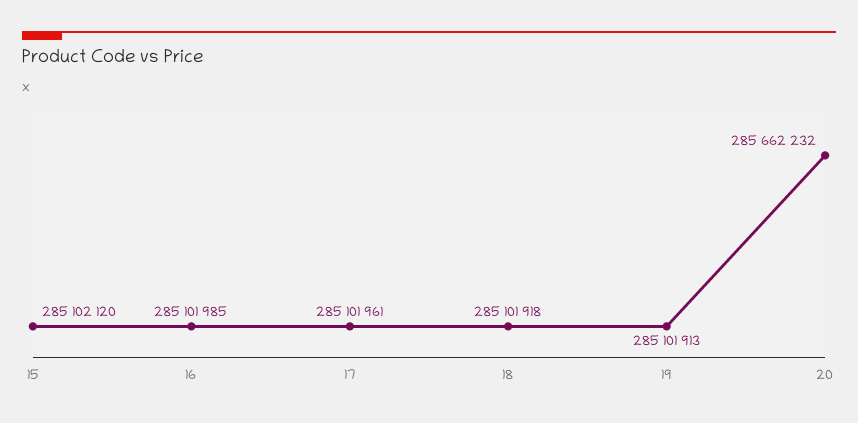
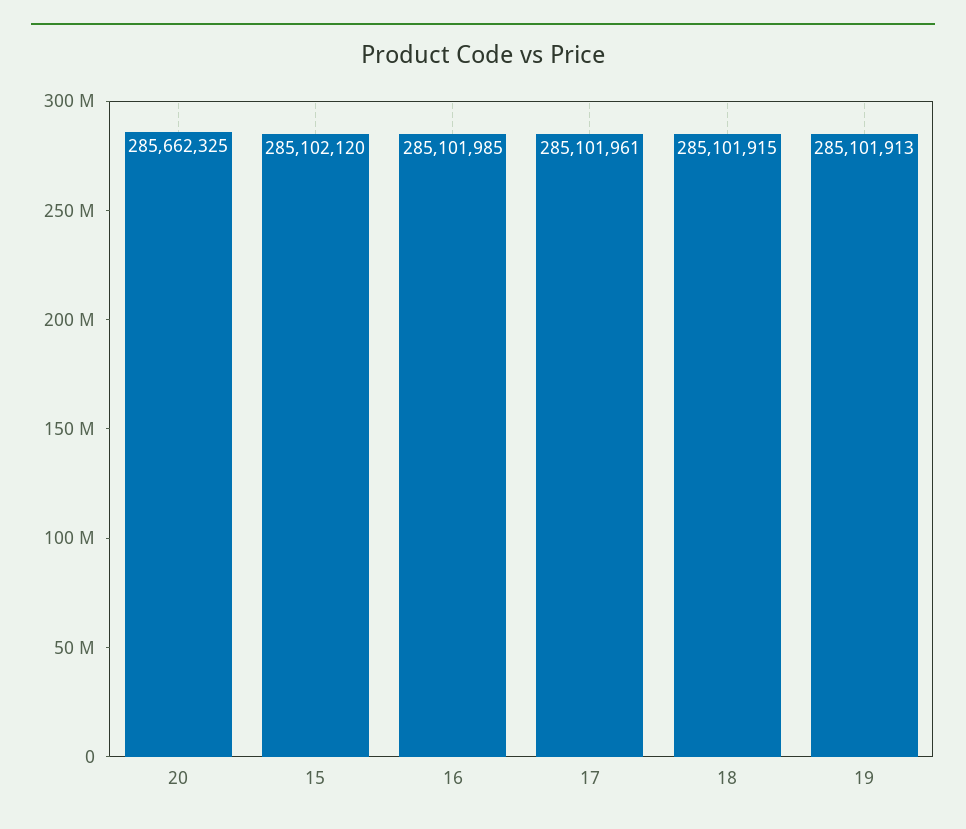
18: 285101918 -> 285101915
20: 285662232 -> 285662325

